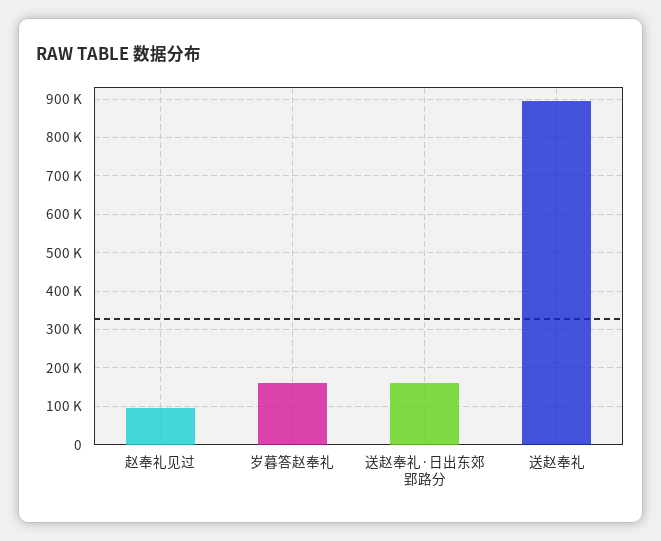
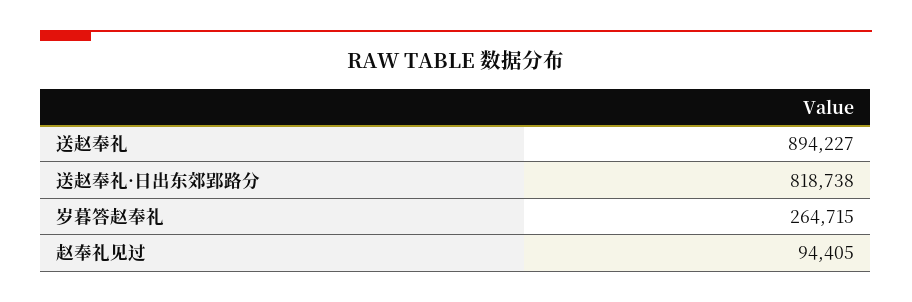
岁暮答赵奉礼: 160000 -> 264715
送赵奉礼·日出东郊郢路分: 160000 -> 818738

